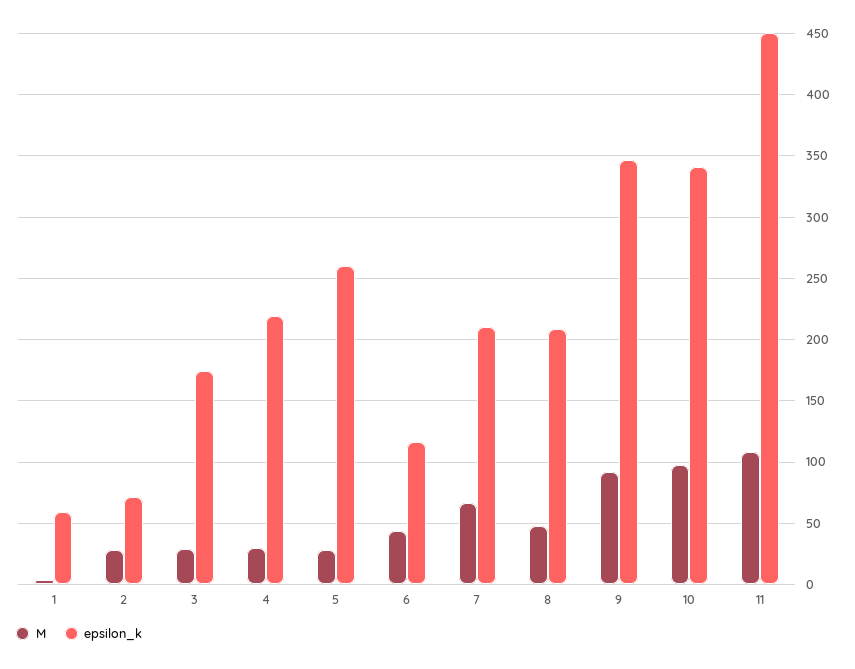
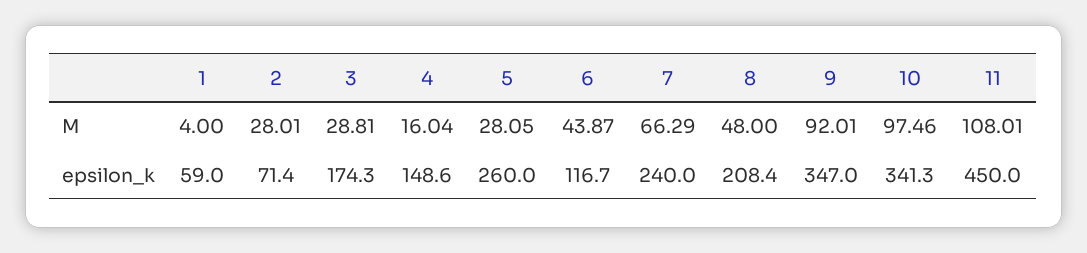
M, 4: 30 -> 16.04
epsilon_k, 4: 220 -> 148.6
epsilon_k, 7: 210 -> 240

